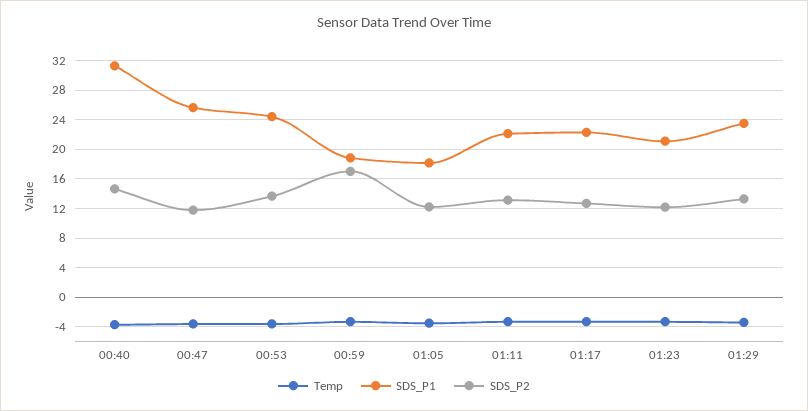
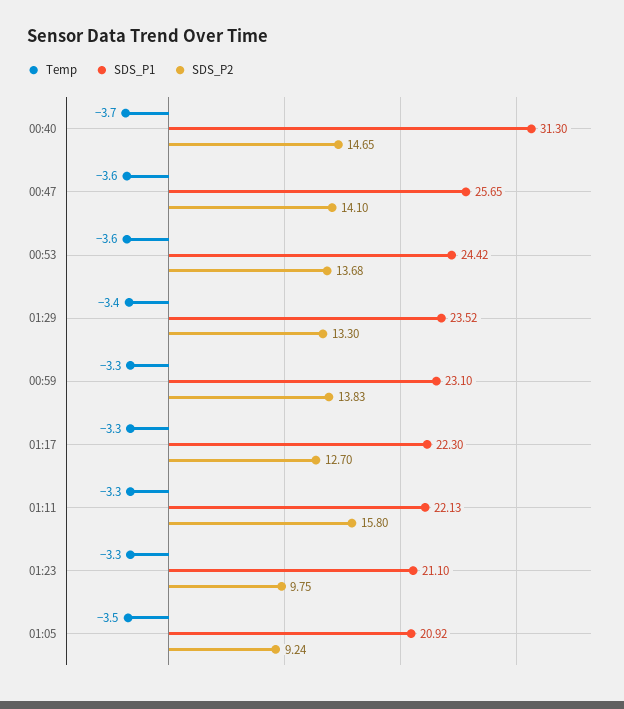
SDS_P2, 00:47: 12 -> 14.1
SDS_P1, 00:59: 19 -> 23.1
SDS_P2, 00:59: 17 -> 13.83
SDS_P1, 01:05: 18 -> 20.92
SDS_P2, 01:05: 12 -> 9.24
SDS_P2, 01:11: 13 -> 15.8
SDS_P2, 01:23: 12 -> 9.75

